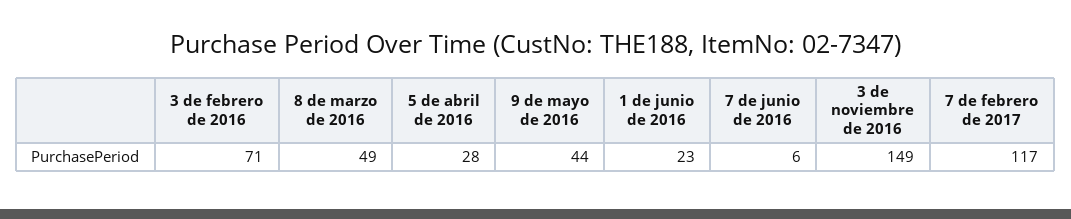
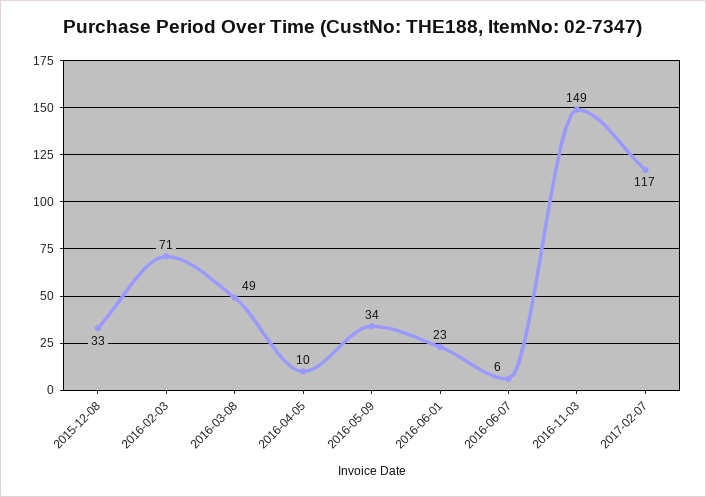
5 de abril de 2016: 28 -> 10
9 de mayo de 2016: 44 -> 34
2015-12-08: none -> 33

